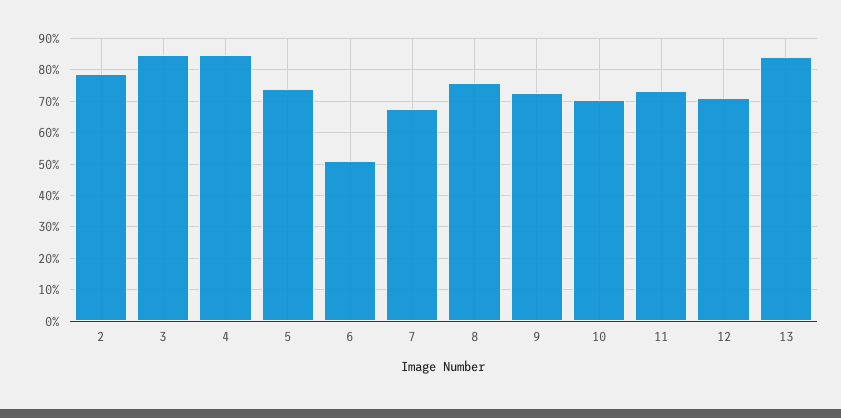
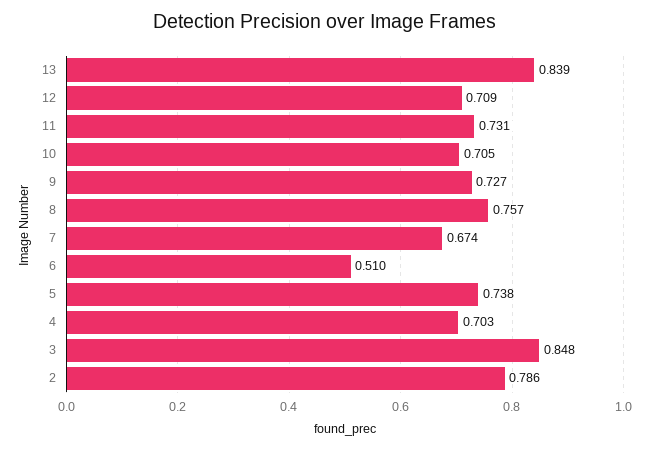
4: 0.84 -> 0.703

